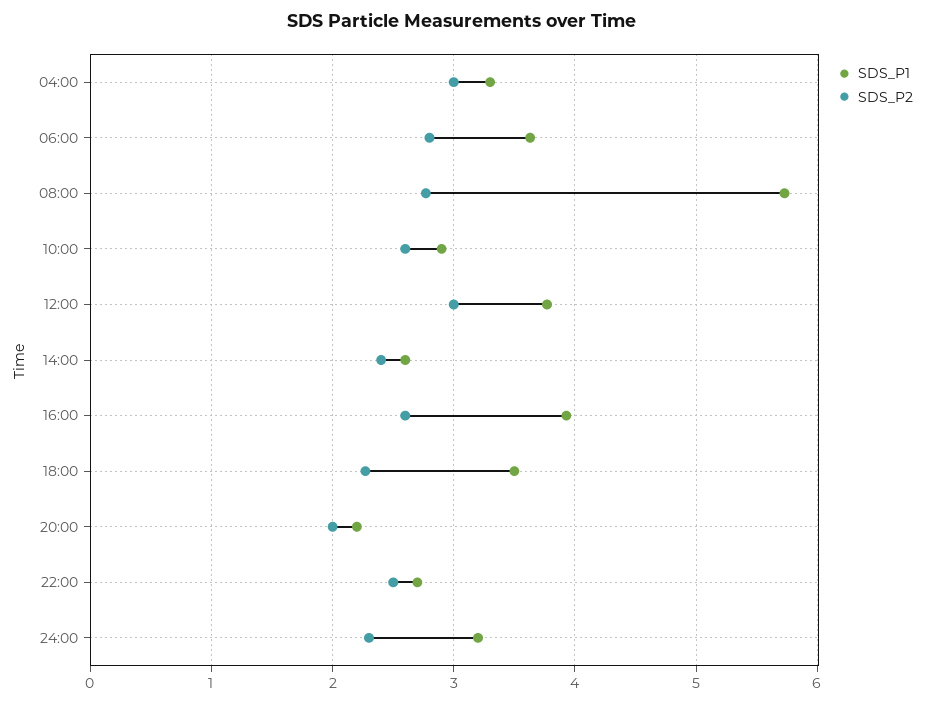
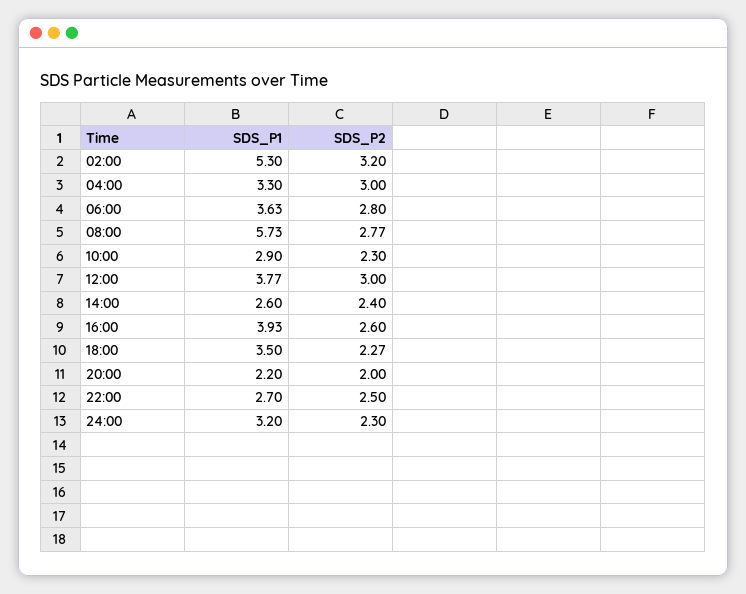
SDS_P2, 10:00: 2.6 -> 2.3
SDS_P1, 02:00: none -> 5.3
SDS_P2, 02:00: none -> 3.2

